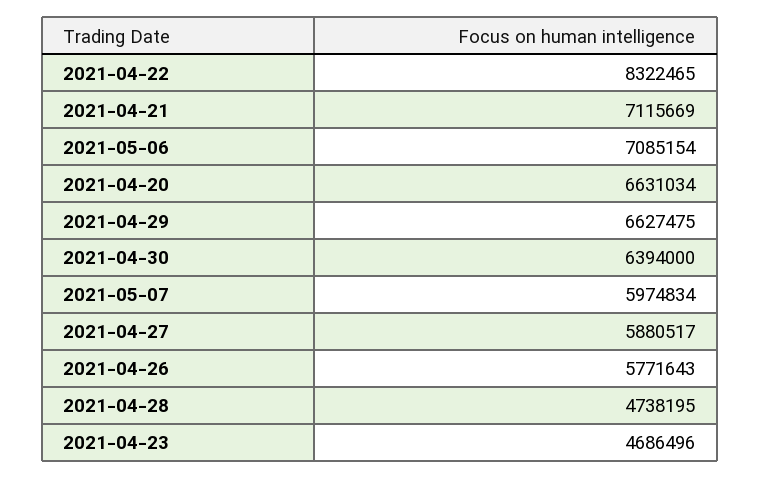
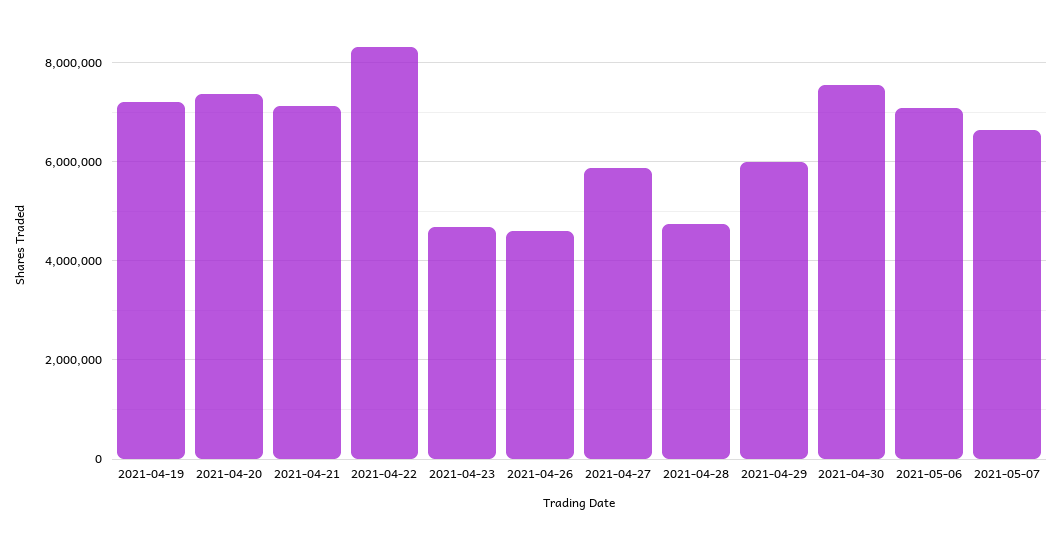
2021-04-20: 6631034 -> 7400000
2021-04-29: 6627475 -> 6000000
2021-04-30: 6394000 -> 7600000
2021-05-07: 5974834 -> 6600000
2021-04-26: 5771643 -> 4600000
2021-04-19: none -> 7200000

